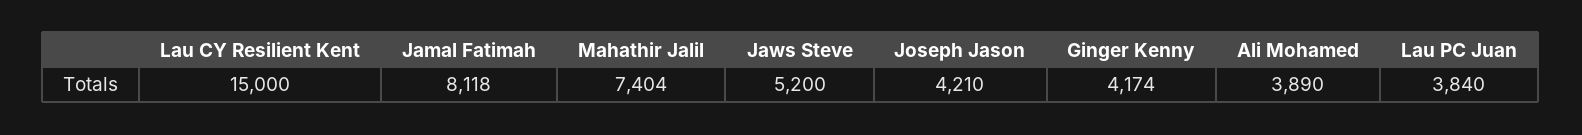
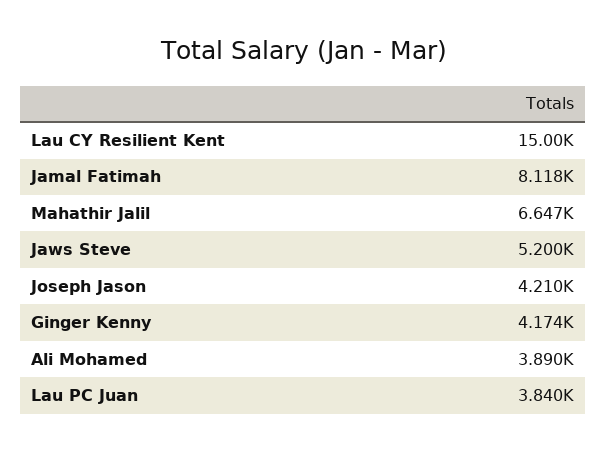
Mahathir Jalil: 7404 -> 6647

